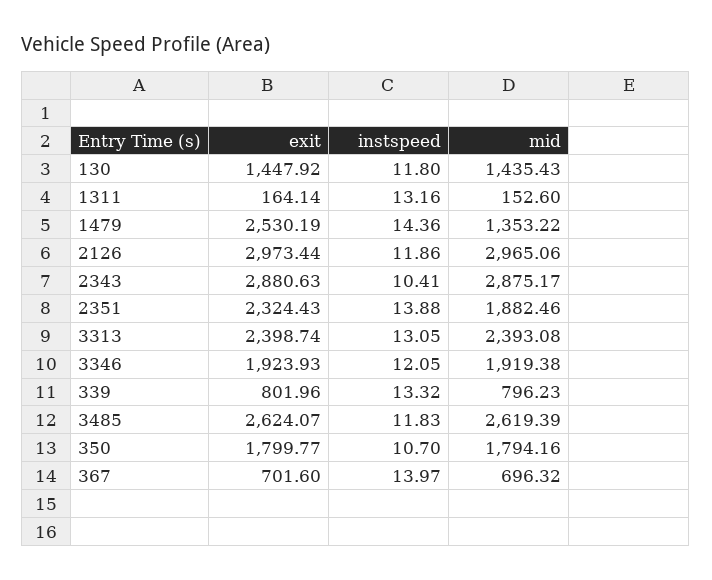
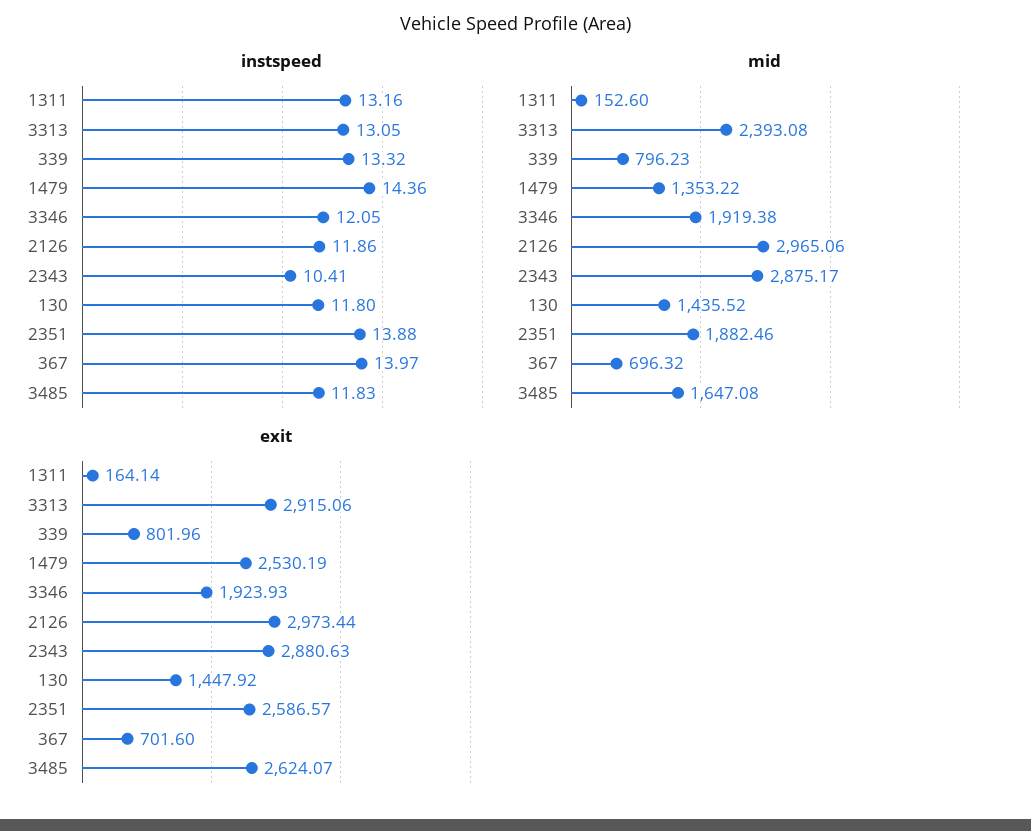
mid, 130: 1435.43 -> 1435.52
exit, 2351: 2324.43 -> 2586.57
exit, 3313: 2398.74 -> 2915.06
mid, 3485: 2619.39 -> 1647.08
exit, 350: 1799.77 -> none
instspeed, 350: 10.7 -> none
mid, 350: 1794.16 -> none

